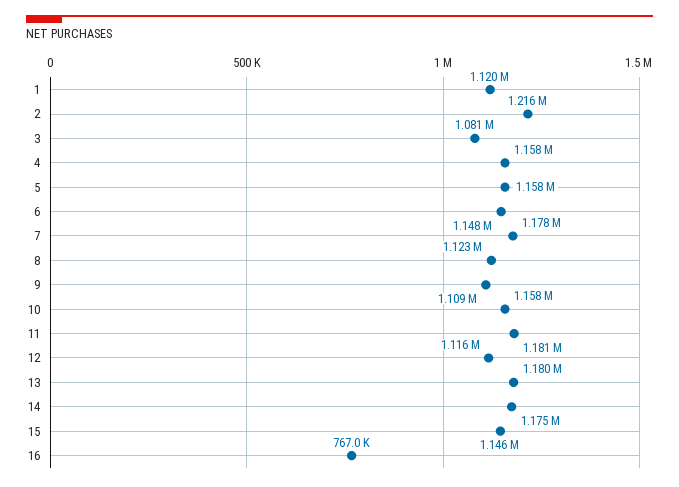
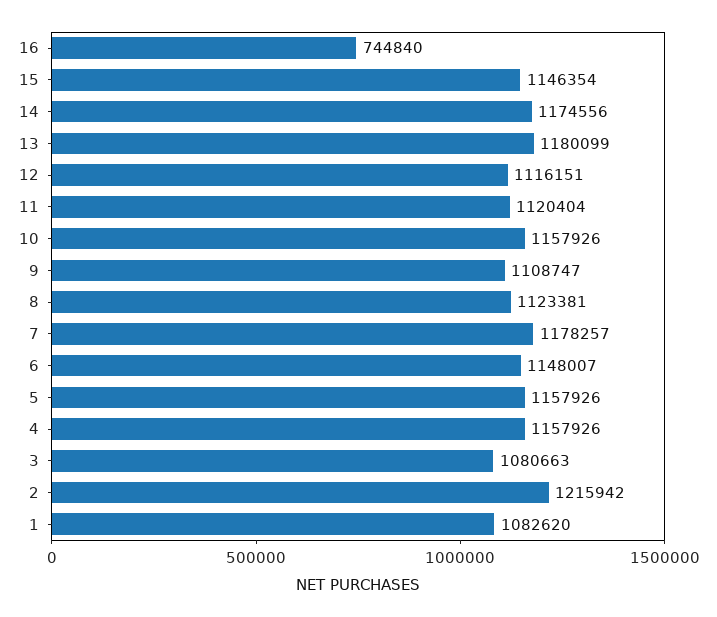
1: 1120000 -> 1082620
11: 1181000 -> 1120404
16: 767000 -> 744840

